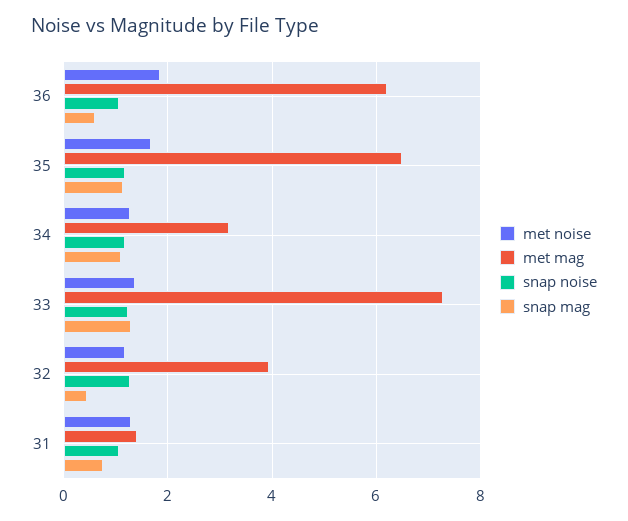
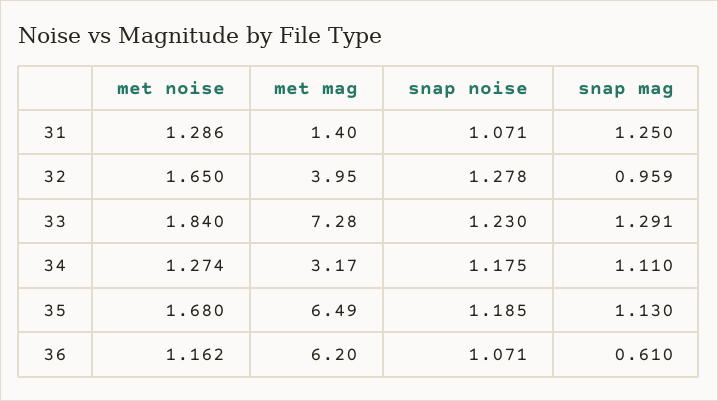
met noise, 36: 1.8 -> 1.162
met noise, 33: 1.4 -> 1.84
met noise, 32: 1.2 -> 1.65
snap mag, 32: 0.4 -> 0.959
snap mag, 31: 0.8 -> 1.25

